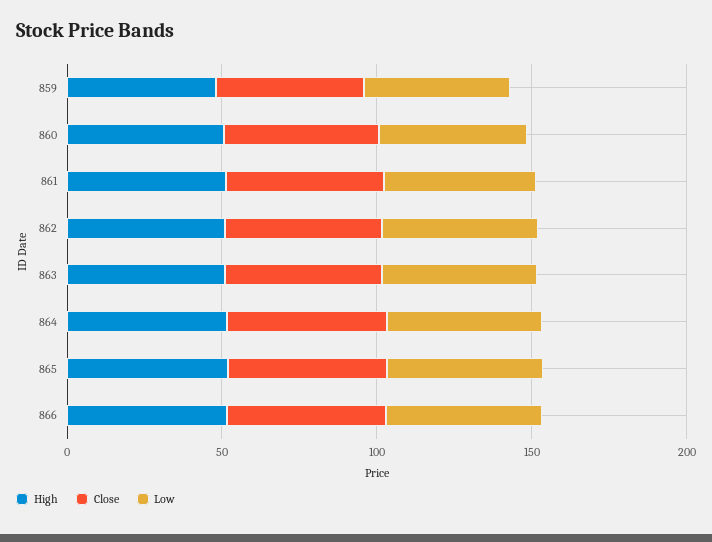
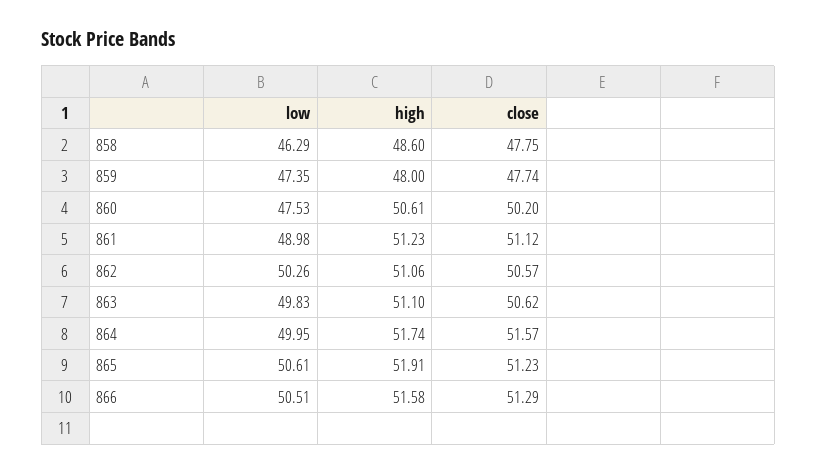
Low, 858: none -> 46.29
High, 858: none -> 48.6
Close, 858: none -> 47.75

